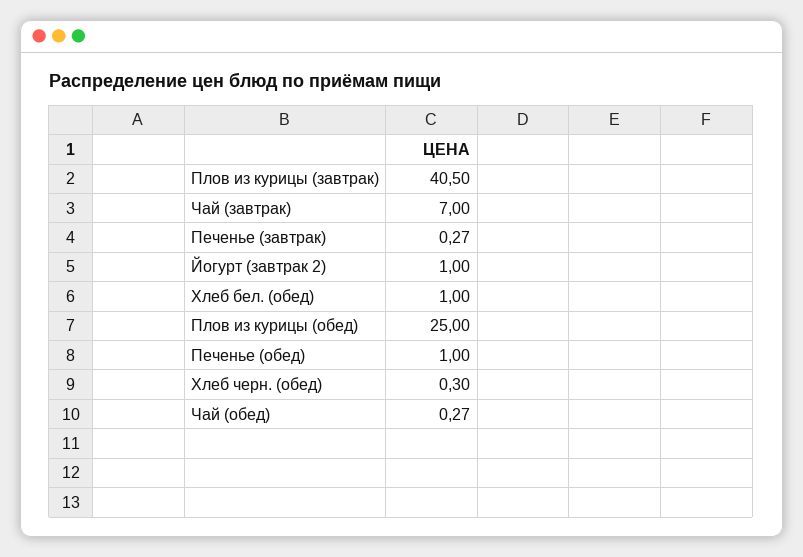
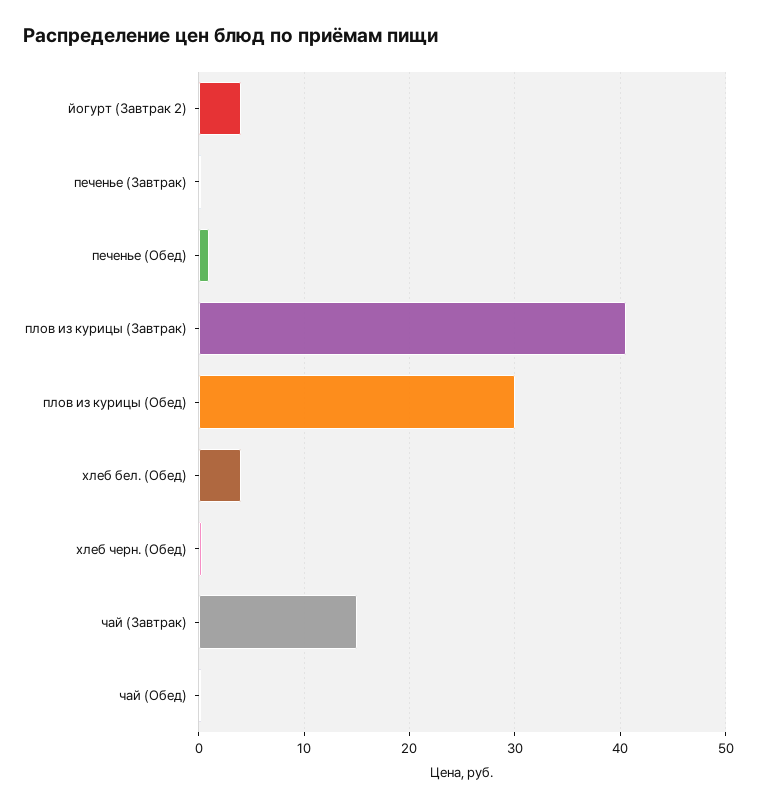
Чай (завтрак): 7 -> 15
Йогурт (завтрак 2): 1 -> 4
Хлеб бел. (обед): 1 -> 4
Плов из курицы (обед): 25 -> 30

